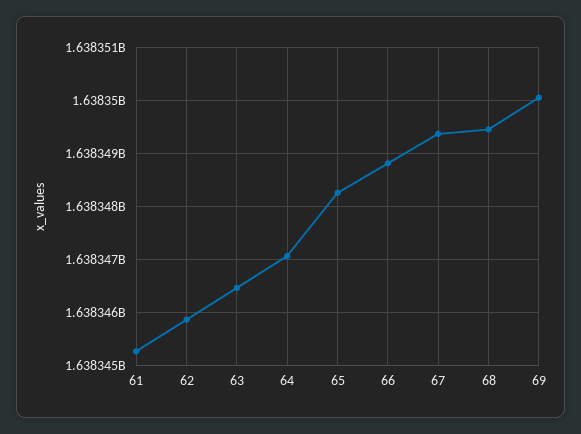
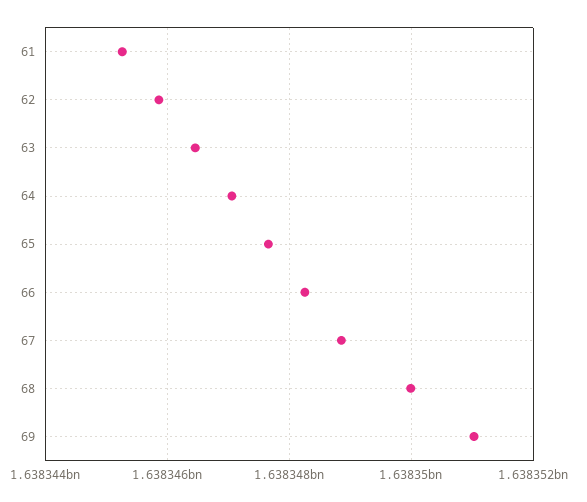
65: 1638348200 -> 1638347600
66: 1638348800 -> 1638348200
67: 1638349400 -> 1638348800
68: 1638349400 -> 1638350000
69: 1638350000 -> 1638351000

